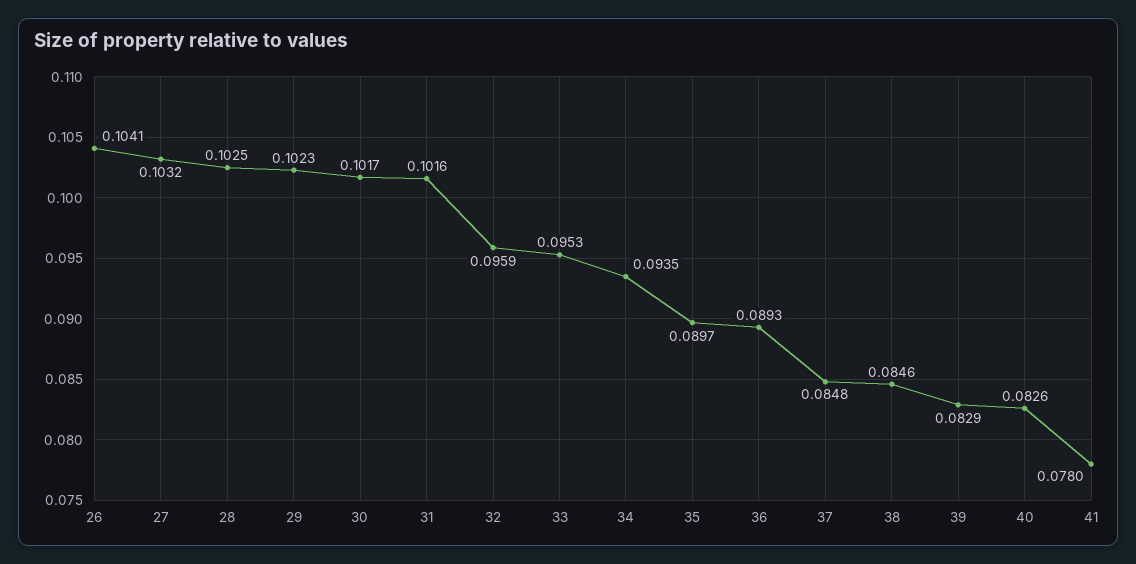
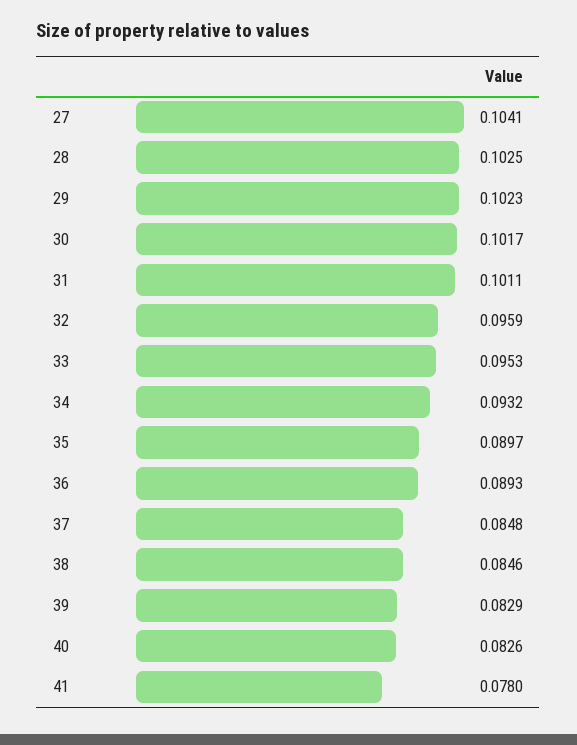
26: 0.1041 -> none
27: 0.1032 -> 0.1041
31: 0.1016 -> 0.1011
34: 0.0935 -> 0.0932

